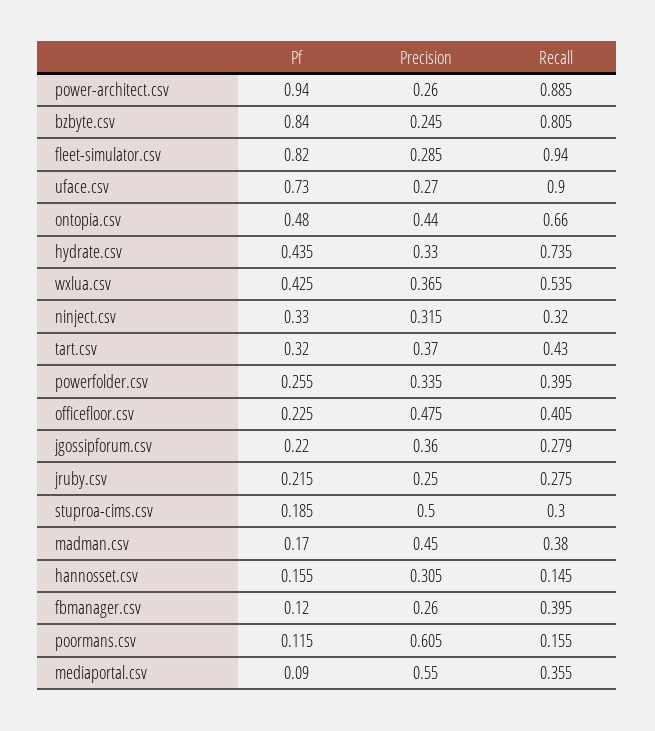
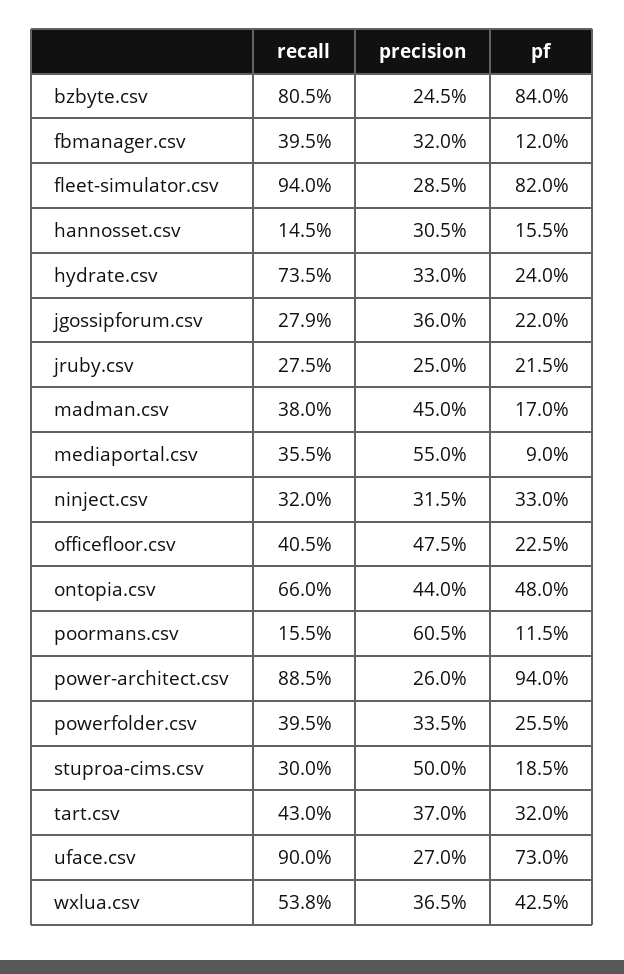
Pf, hydrate.csv: 0.435 -> 0.24
Recall, wxlua.csv: 0.535 -> 0.538
Precision, fbmanager.csv: 0.26 -> 0.32

